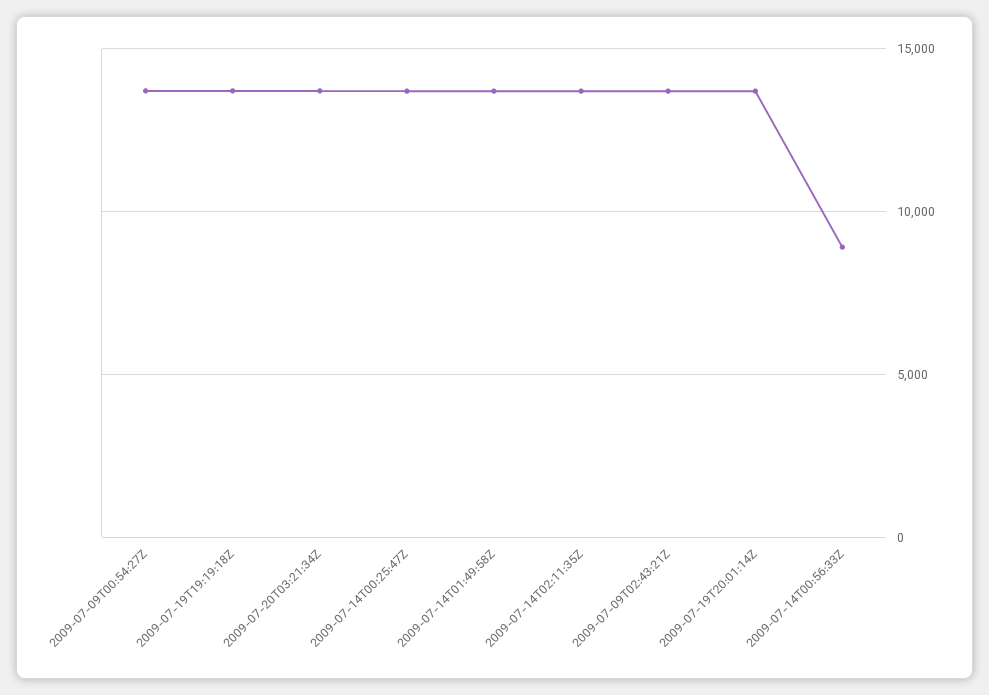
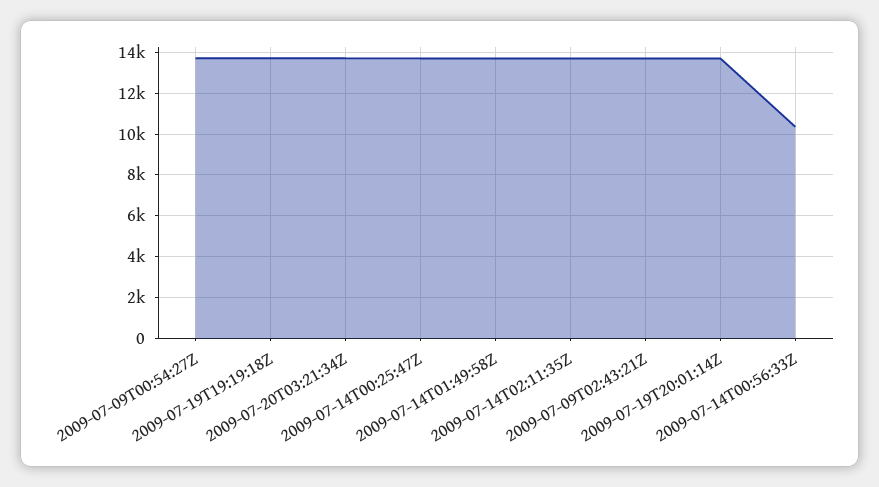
2009-07-14T00:56:33Z: 9000 -> 10500

